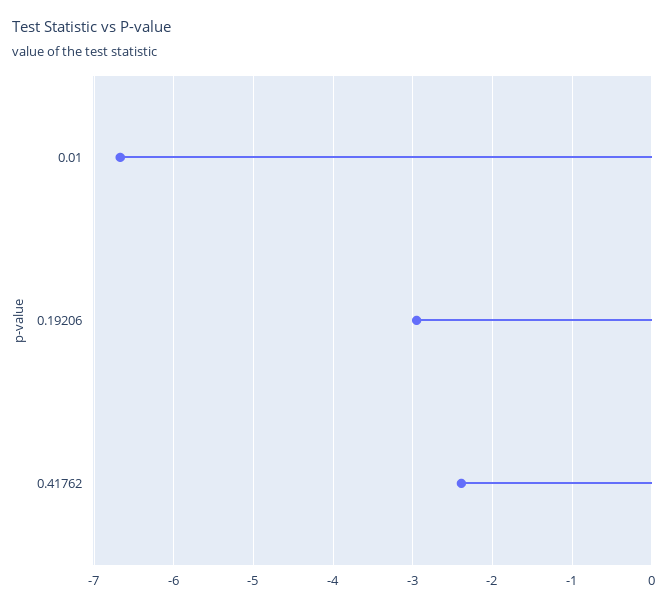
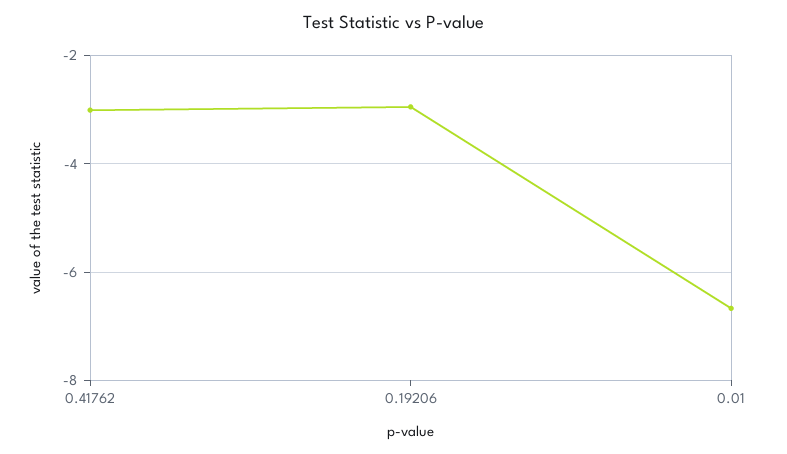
0.41762: -2.4 -> -3

